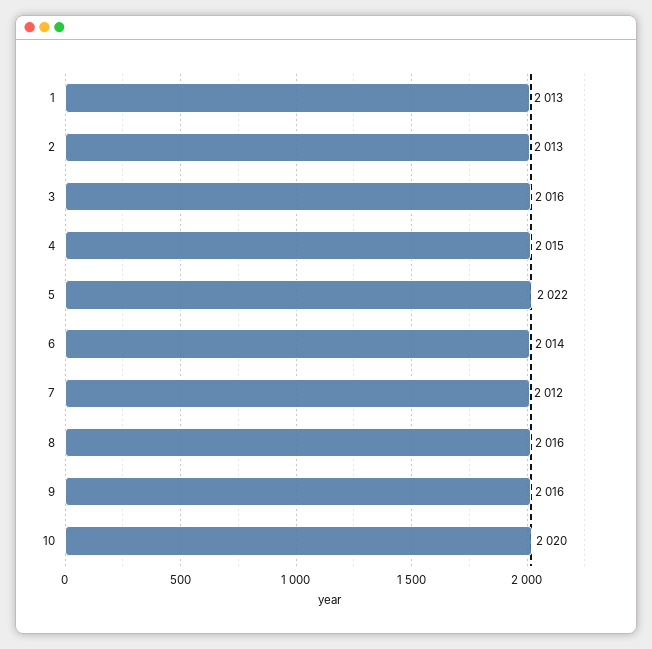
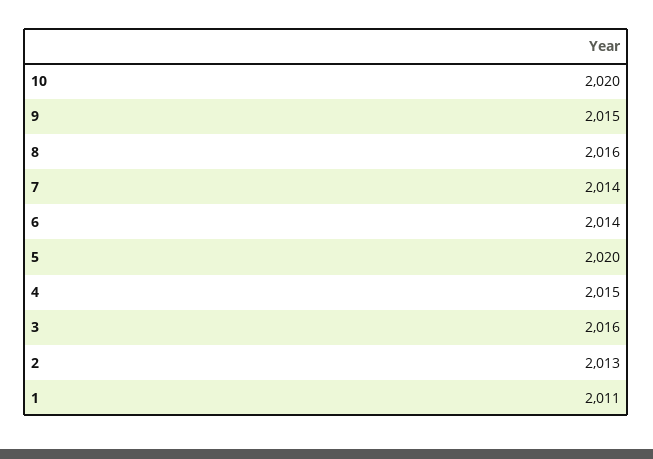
1: 2013 -> 2011
5: 2022 -> 2020
7: 2012 -> 2014
9: 2016 -> 2015

